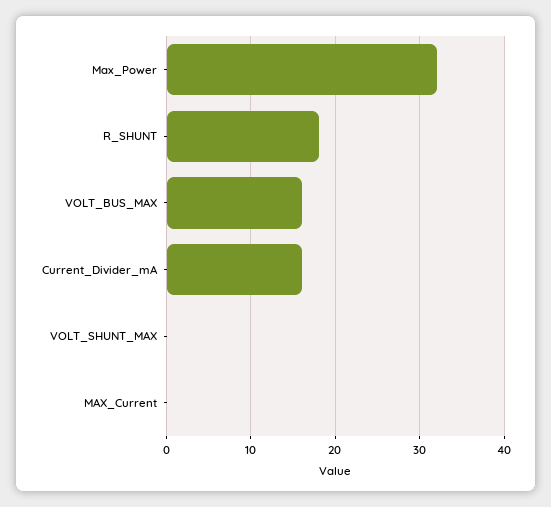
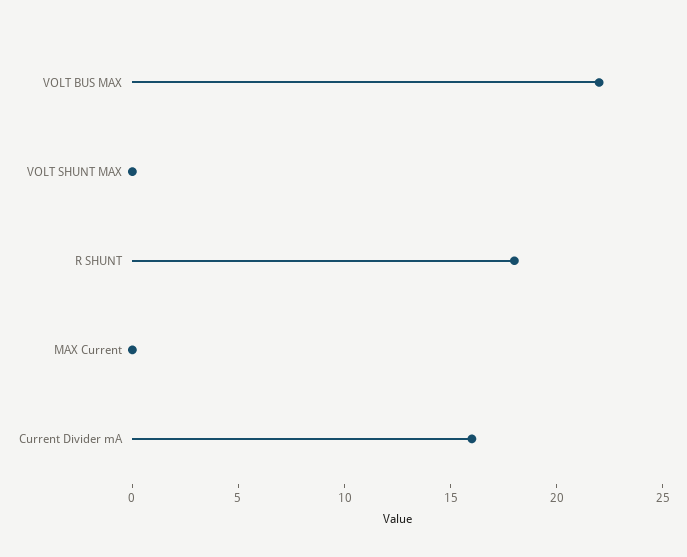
Max_Power: 32 -> none
VOLT_BUS_MAX: 16 -> 22

